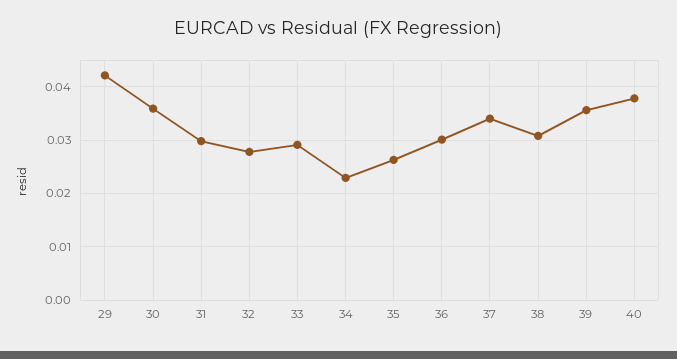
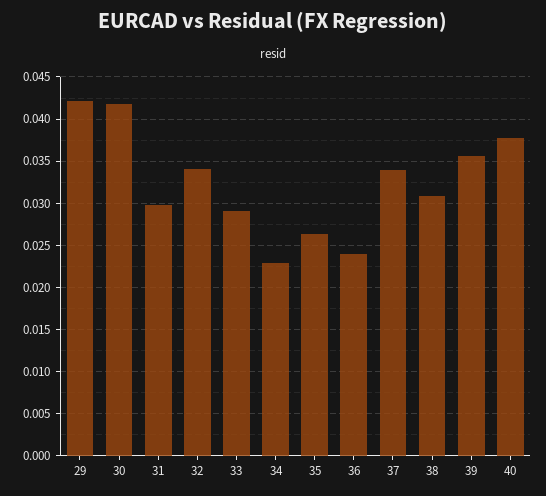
30: 0.036 -> 0.042
32: 0.028 -> 0.034
36: 0.03 -> 0.024

